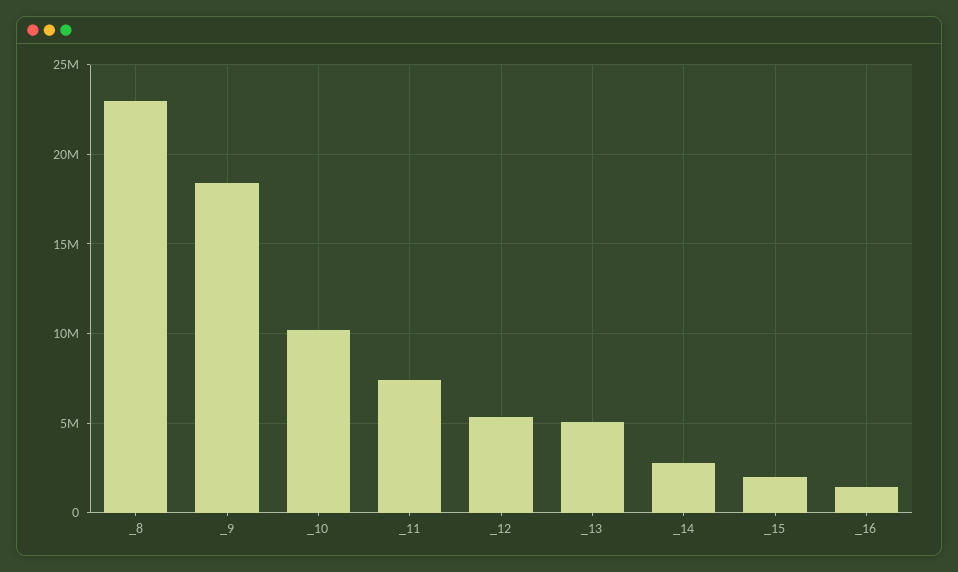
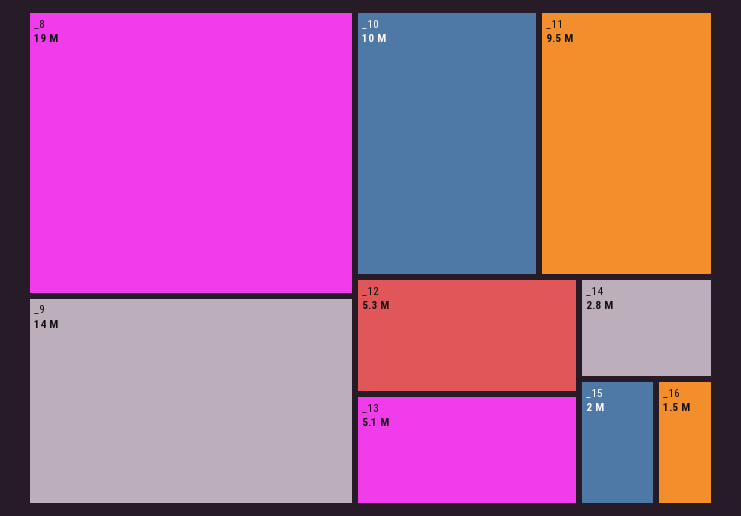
_8: 23000000 -> 19000000
_9: 18500000 -> 14000000
_11: 7500000 -> 9500000

